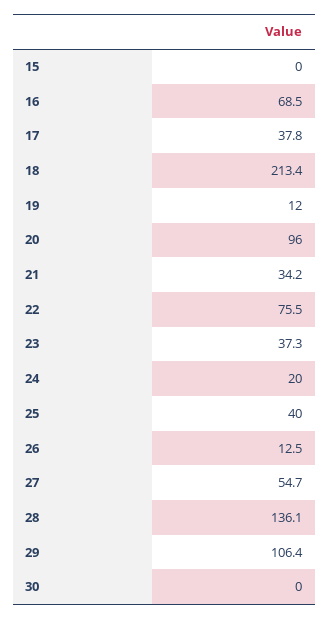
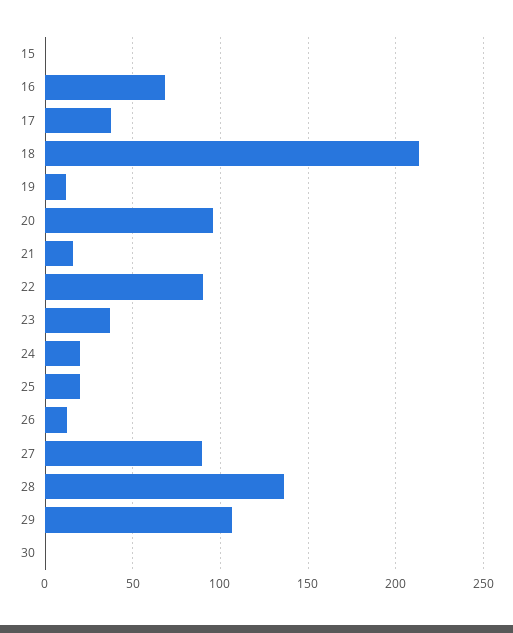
21: 34.2 -> 15
22: 75.5 -> 90
25: 40 -> 20
27: 54.7 -> 90

